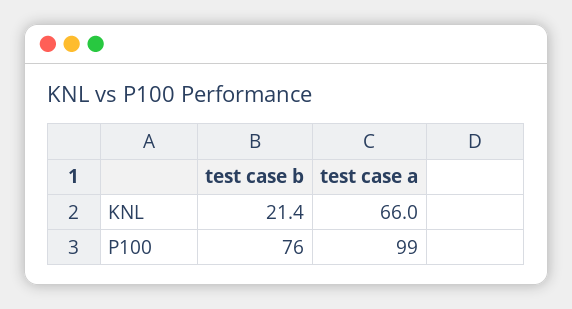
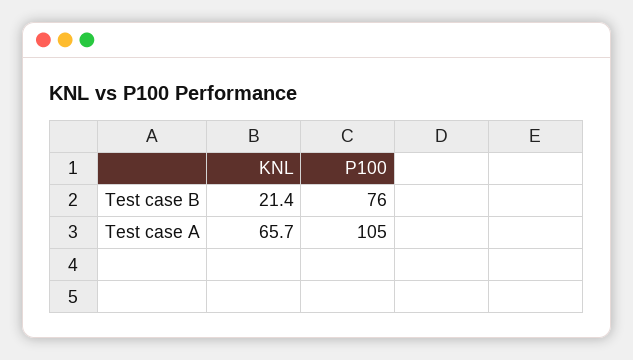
test case a, KNL: 66 -> 65.7
test case a, P100: 99 -> 105

